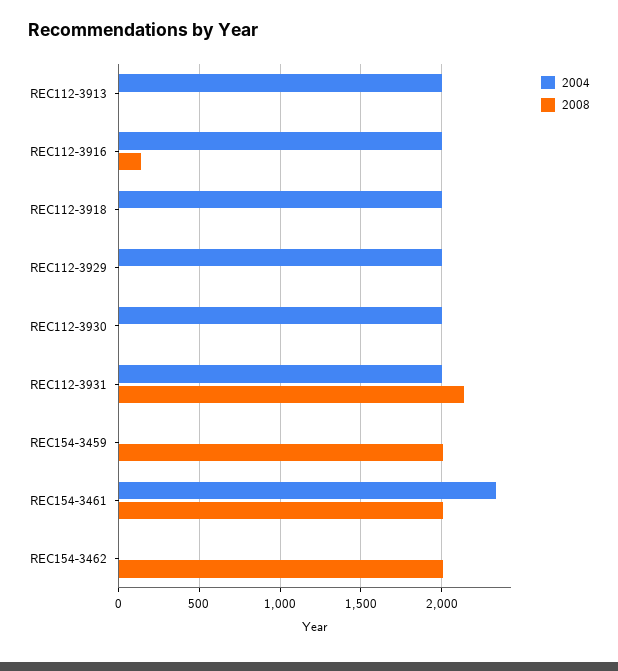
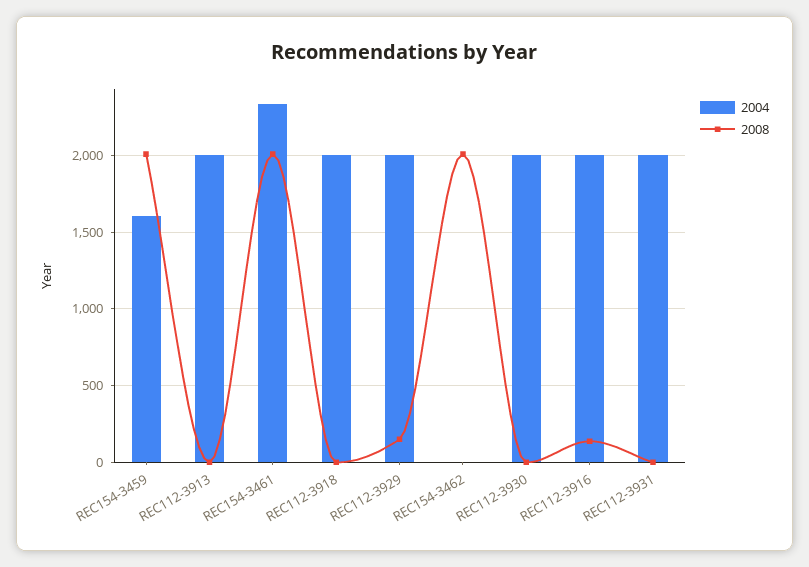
2008, REC112-3929: 0 -> 150
2008, REC112-3931: 2150 -> 0
2004, REC154-3459: 0 -> 1600

